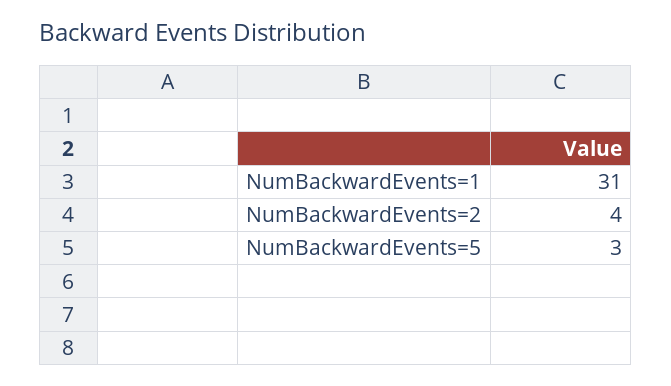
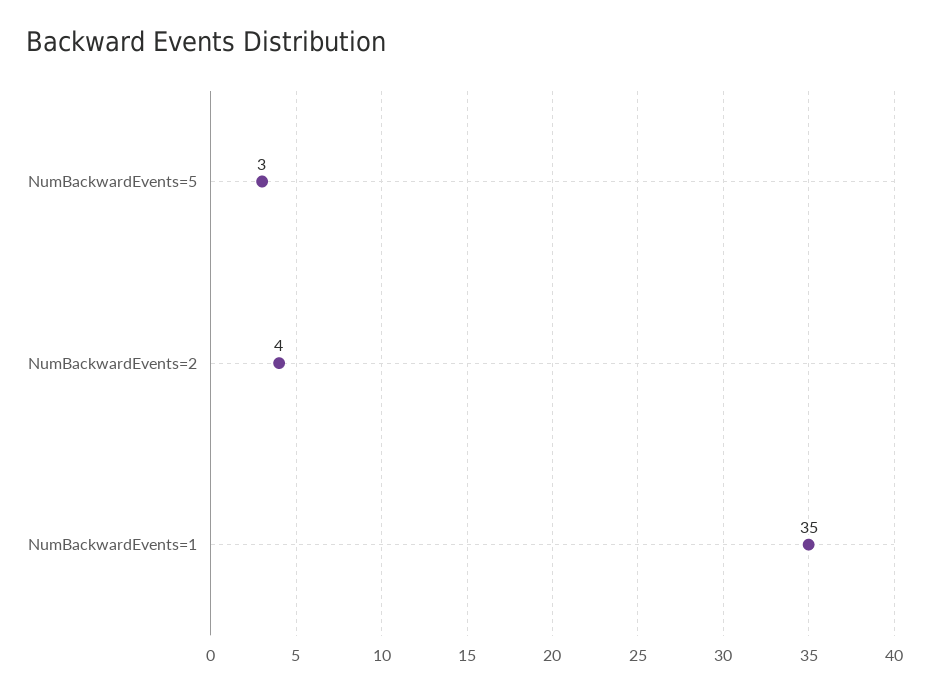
NumBackwardEvents=1: 31 -> 35

